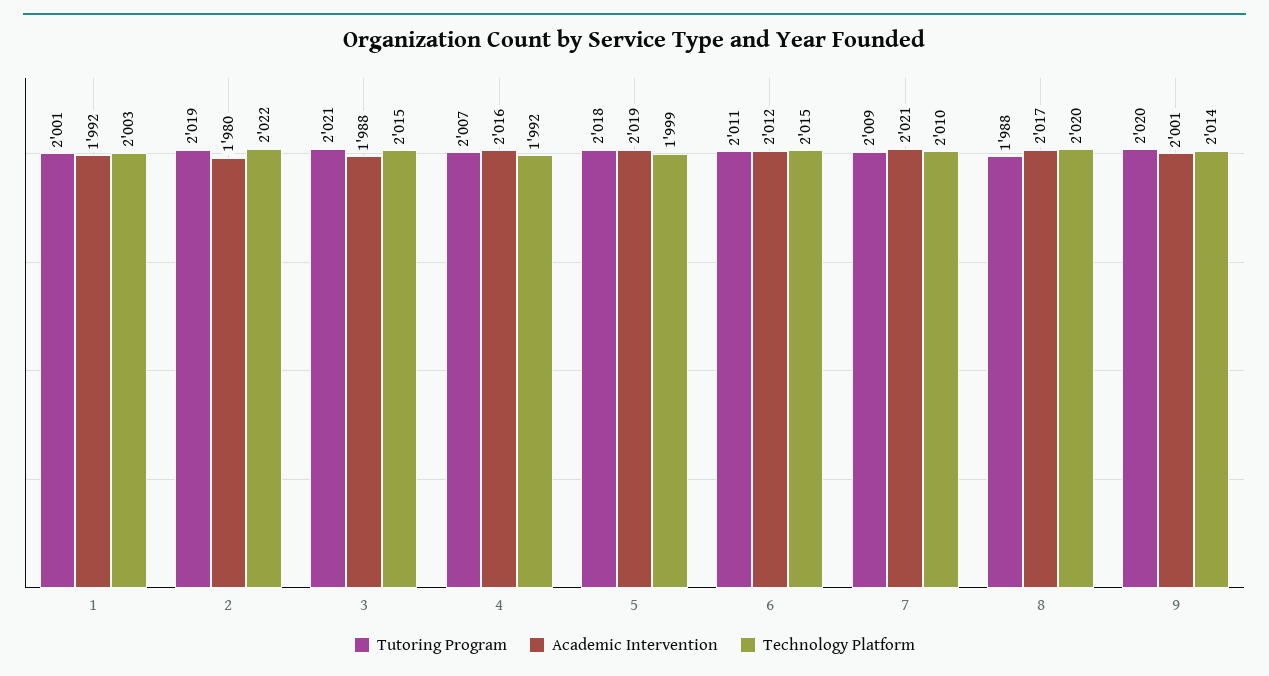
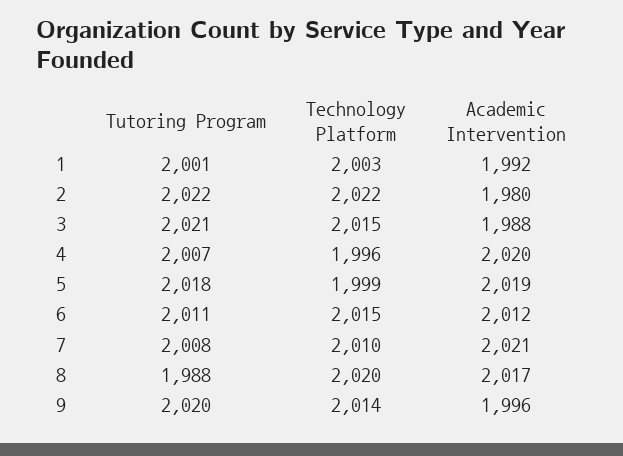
Tutoring Program, 2: 2019 -> 2022
Academic Intervention, 4: 2016 -> 2020
Technology Platform, 4: 1992 -> 1996
Tutoring Program, 7: 2009 -> 2008
Academic Intervention, 9: 2001 -> 1996

